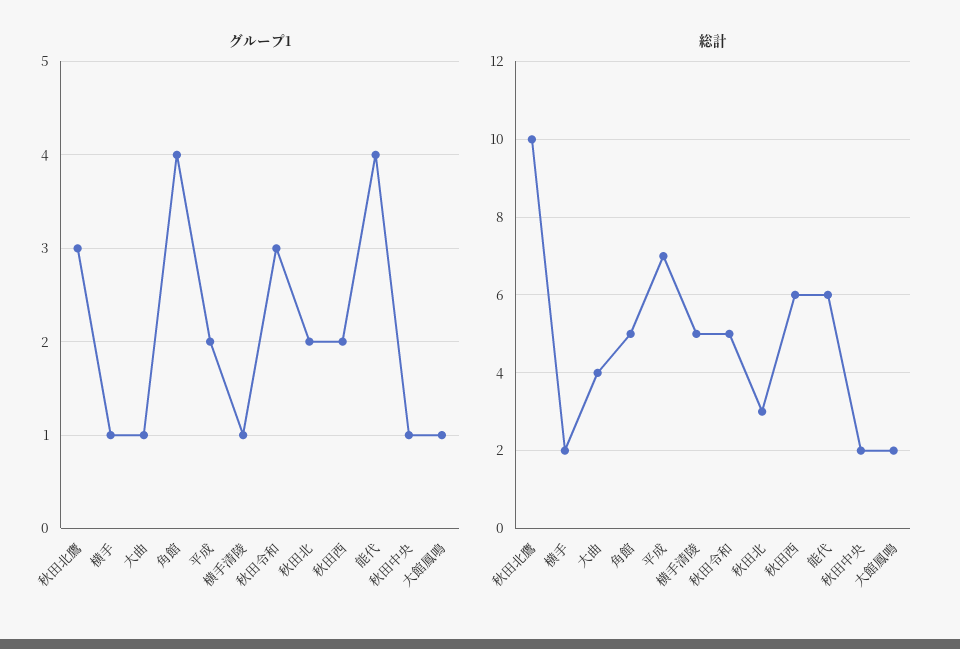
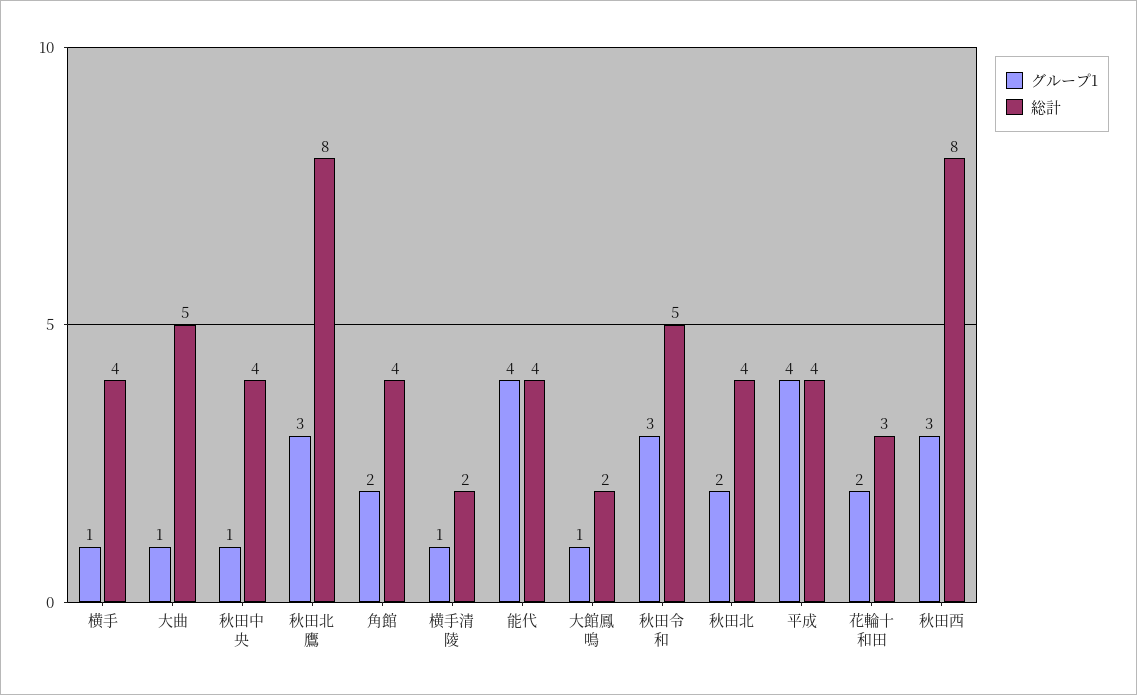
グループ1, 角館: 4 -> 2
グループ1, 平成: 2 -> 4
グループ1, 秋田西: 2 -> 3
総計, 秋田北鷹: 10 -> 8
総計, 横手: 2 -> 4
総計, 大曲: 4 -> 5
総計, 角館: 5 -> 4
総計, 平成: 7 -> 4
総計, 横手清陵: 5 -> 2
総計, 秋田北: 3 -> 4
総計, 秋田西: 6 -> 8
総計, 能代: 6 -> 4
総計, 秋田中央: 2 -> 4
グループ1, 花輪十和田: none -> 2
総計, 花輪十和田: none -> 3

